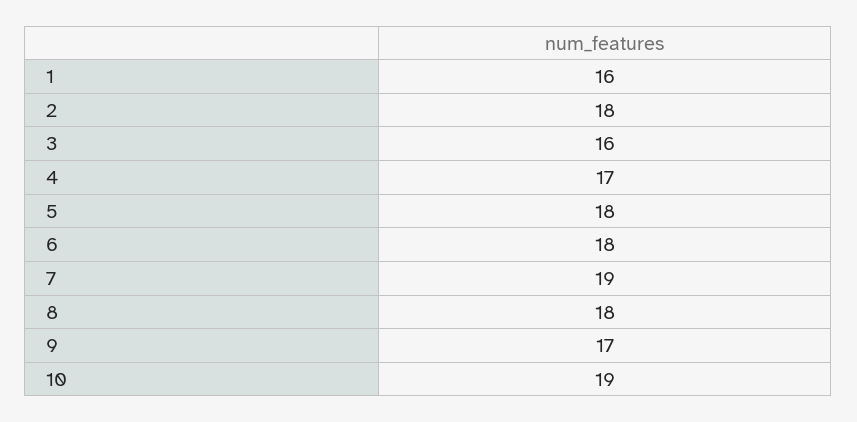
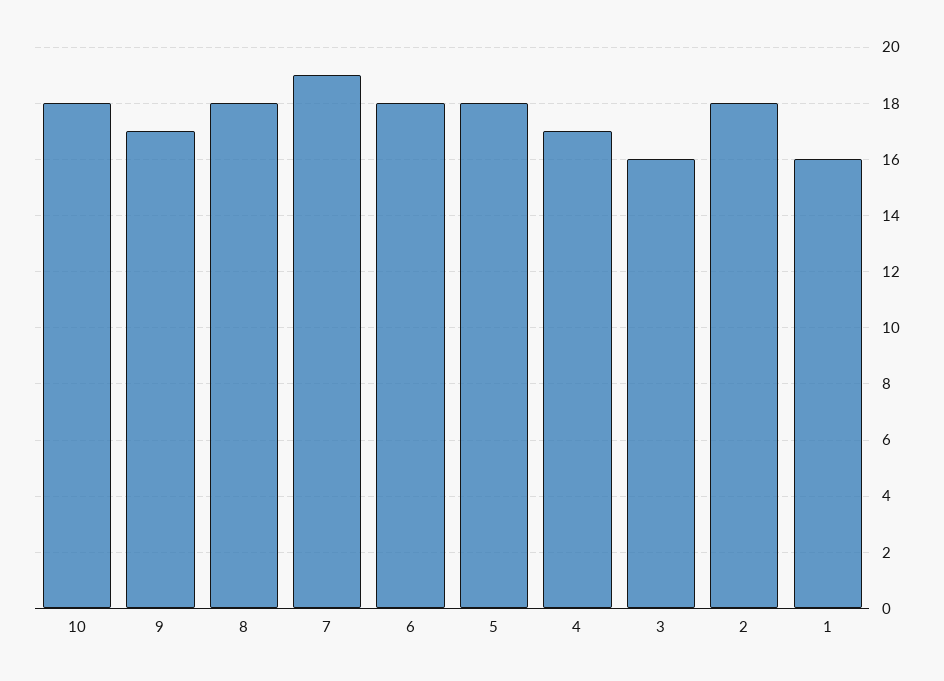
10: 19 -> 18

